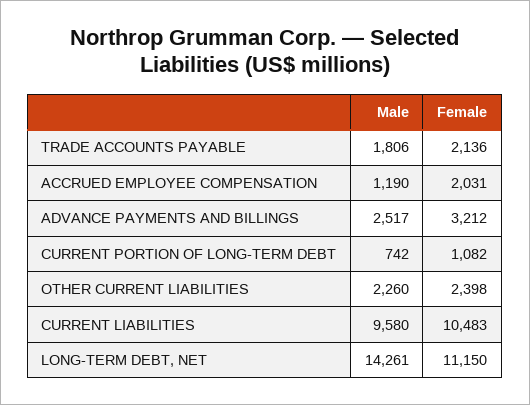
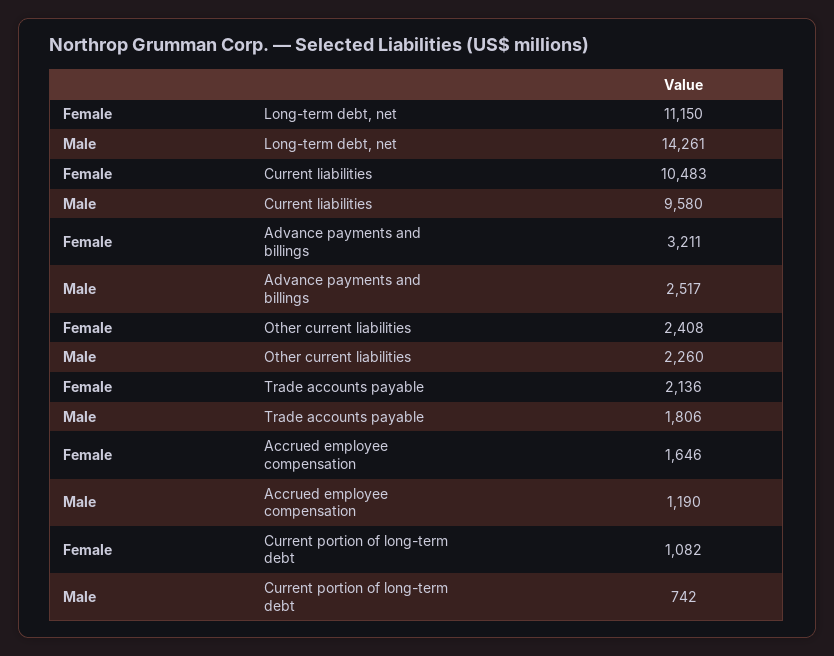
Female, ACCRUED EMPLOYEE COMPENSATION: 2031 -> 1646
Female, ADVANCE PAYMENTS AND BILLINGS: 3212 -> 3211
Female, OTHER CURRENT LIABILITIES: 2398 -> 2408

